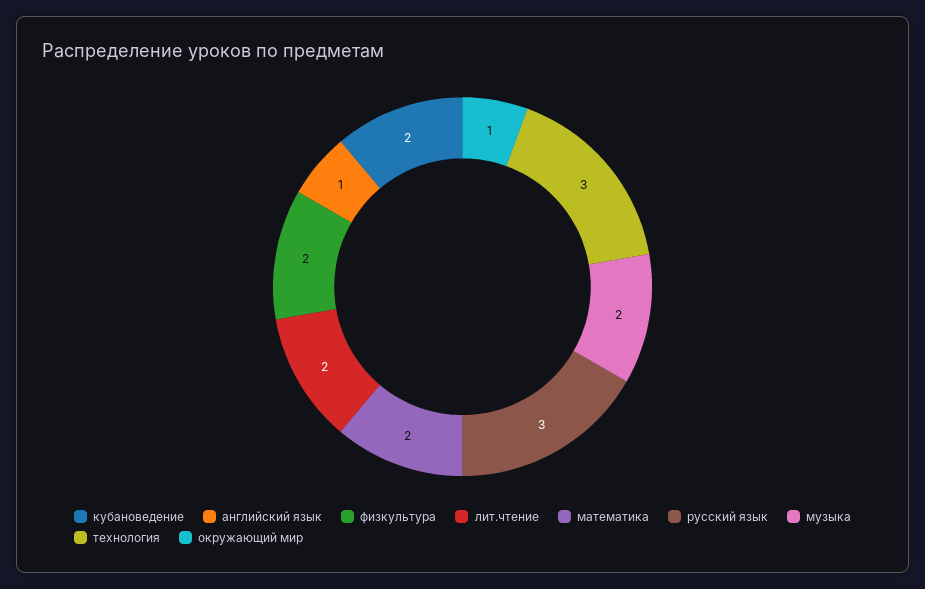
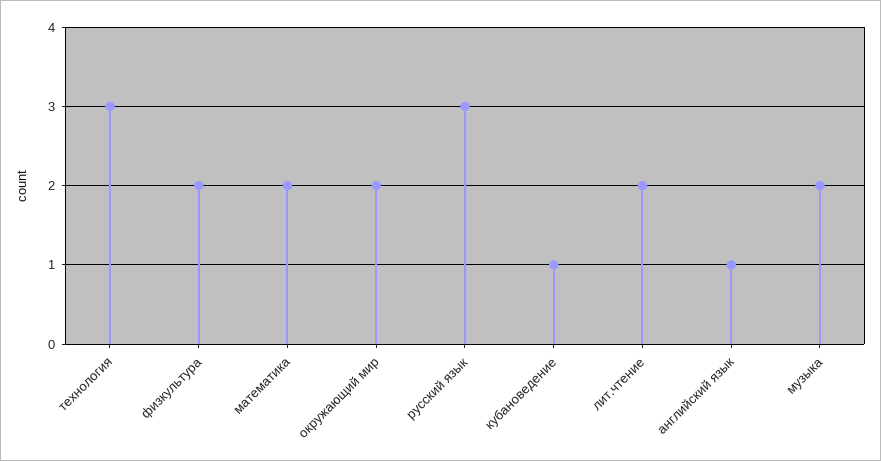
кубановедение: 2 -> 1
окружающий мир: 1 -> 2

